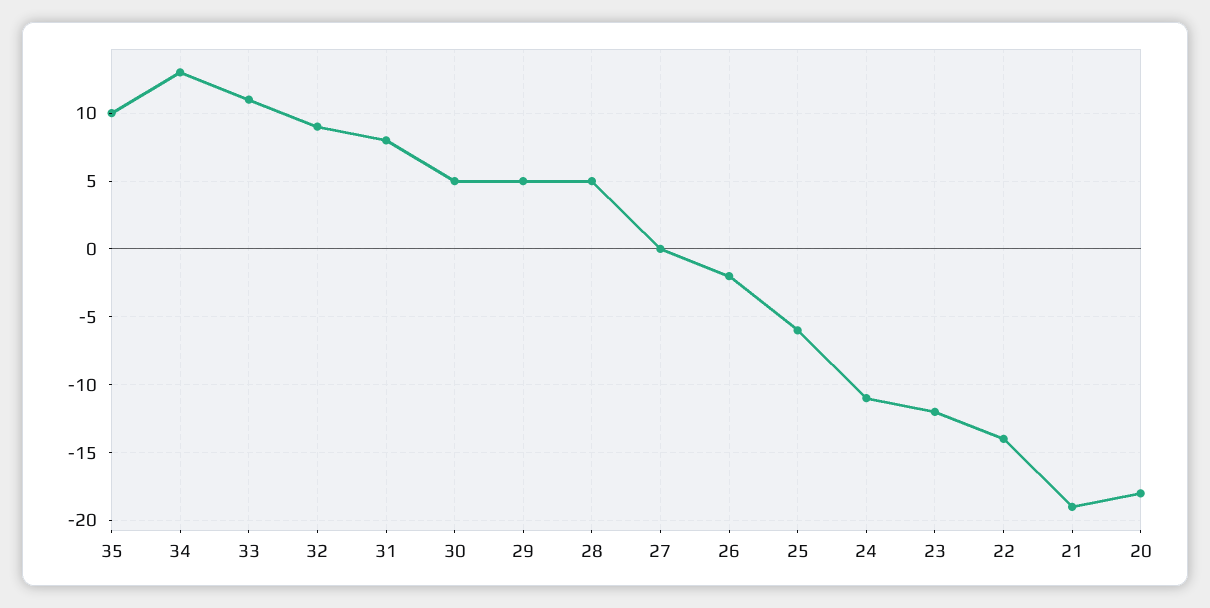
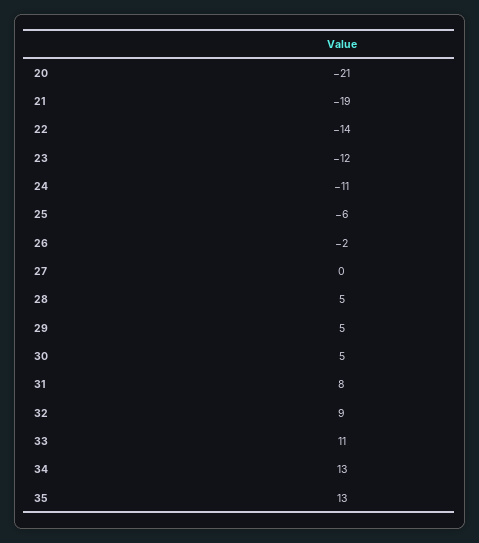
35: 10 -> 13
20: -18 -> -21

